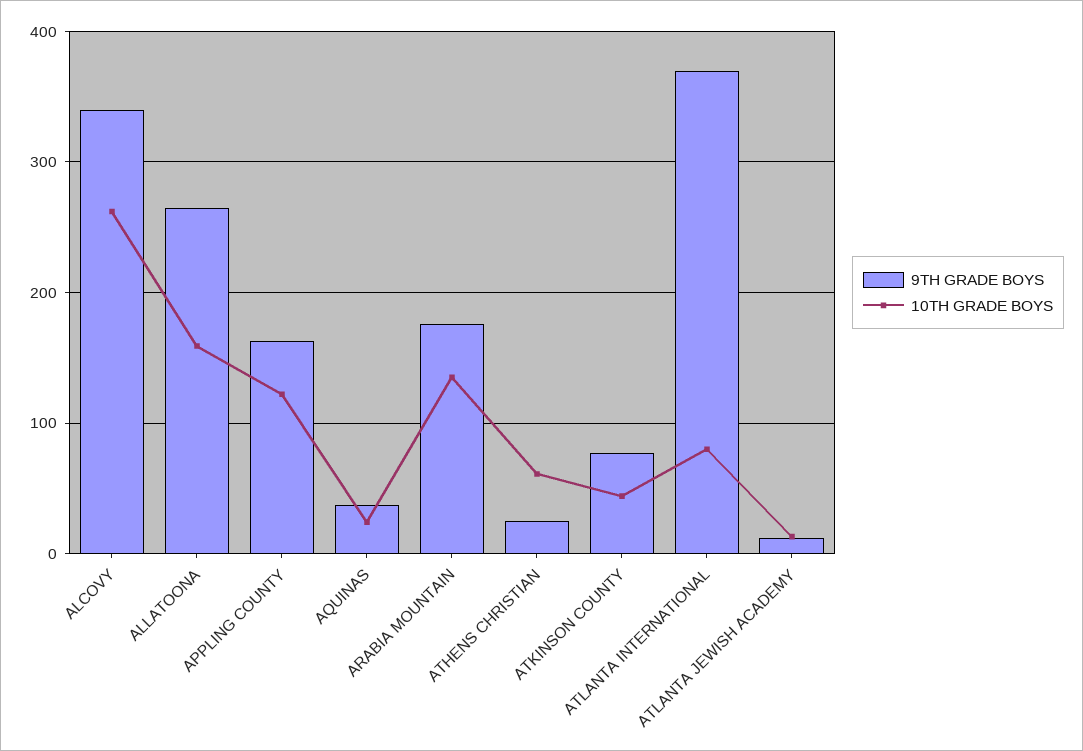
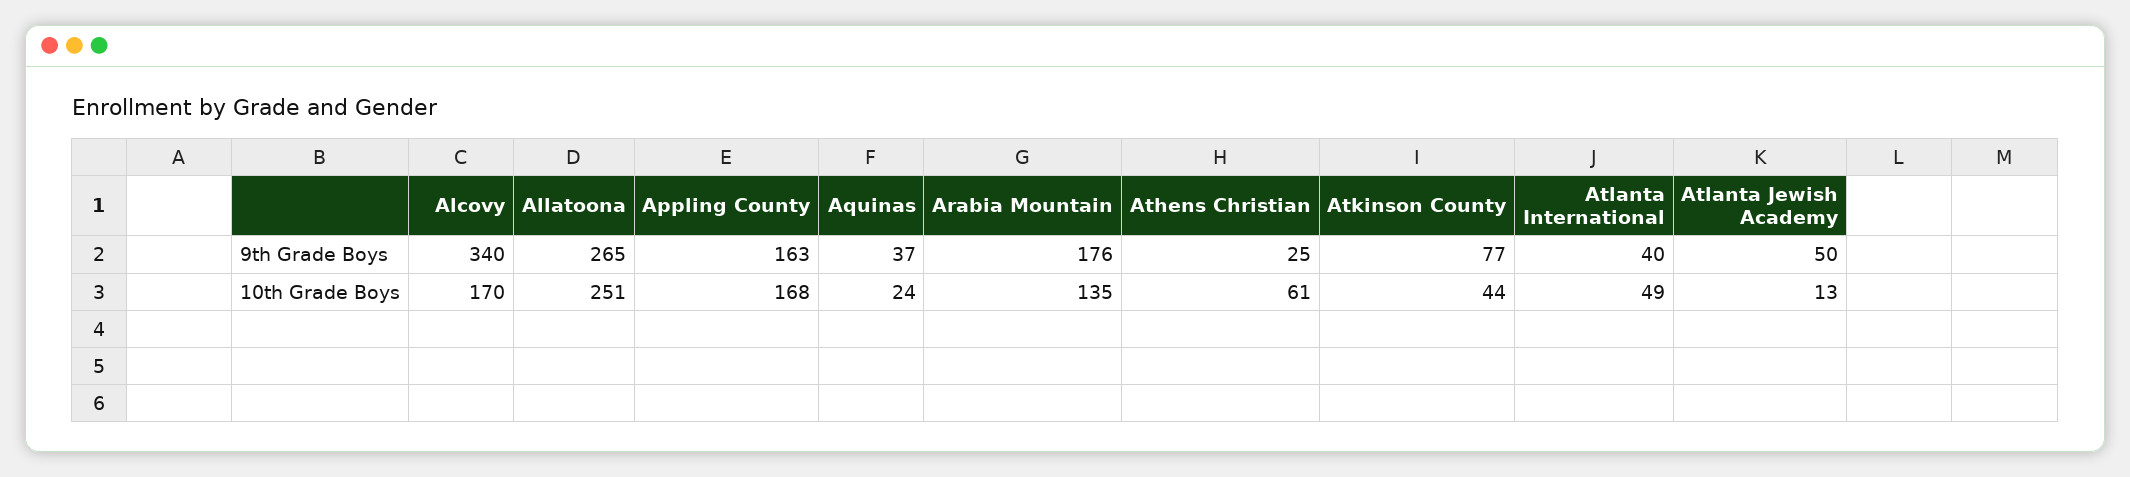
10TH GRADE BOYS, ALCOVY: 260 -> 170
10TH GRADE BOYS, ALLATOONA: 160 -> 251
10TH GRADE BOYS, APPLING COUNTY: 120 -> 168
9TH GRADE BOYS, ATLANTA INTERNATIONAL: 370 -> 40
10TH GRADE BOYS, ATLANTA INTERNATIONAL: 80 -> 49
9TH GRADE BOYS, ATLANTA JEWISH ACADEMY: 10 -> 50

